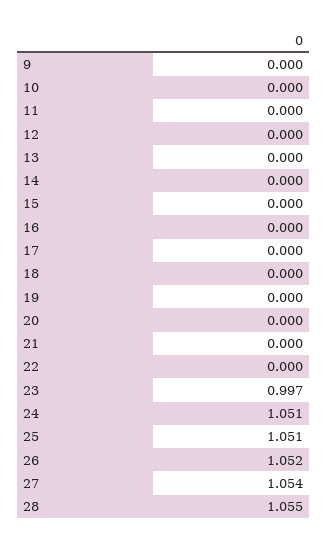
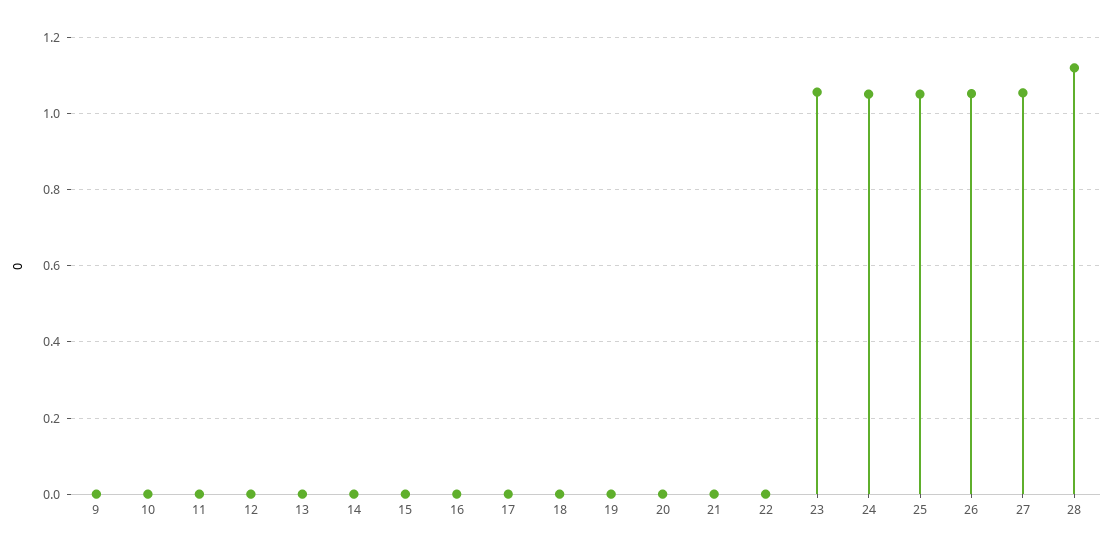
23: 0.997 -> 1.06
28: 1.055 -> 1.12

